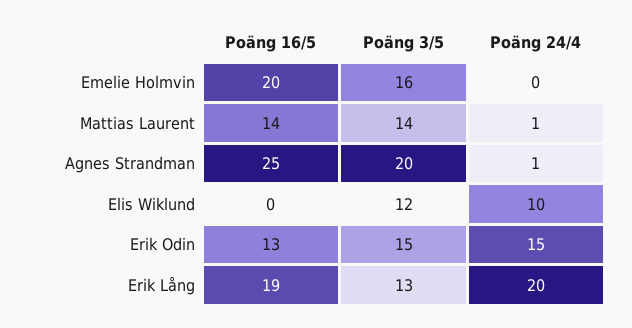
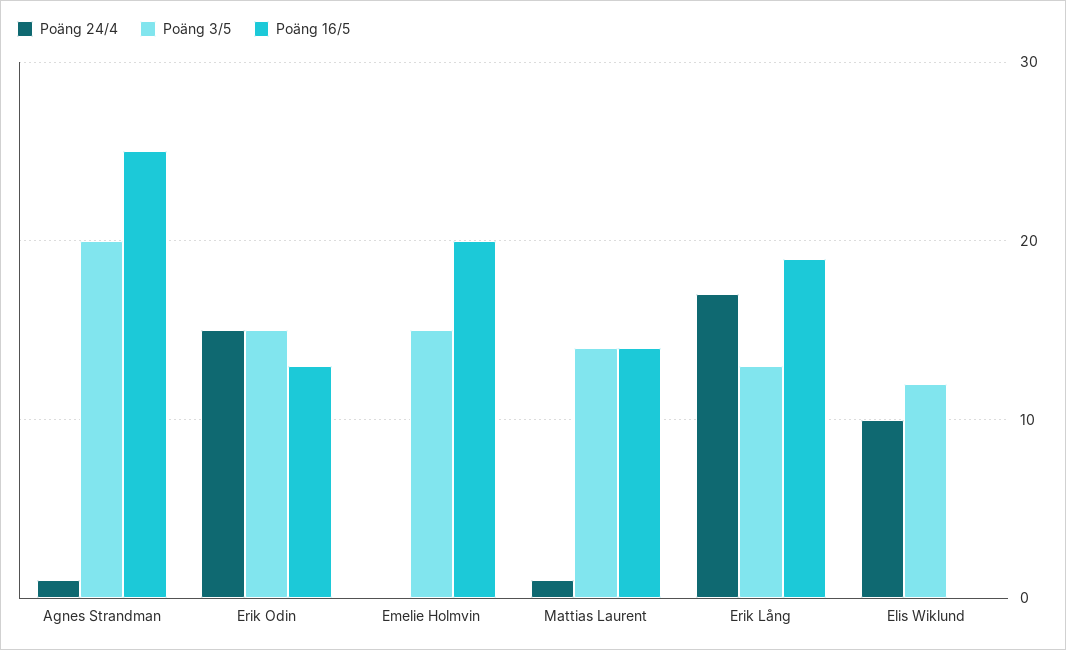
Poäng 3/5, Emelie Holmvin: 16 -> 15
Poäng 24/4, Erik Lång: 20 -> 17

